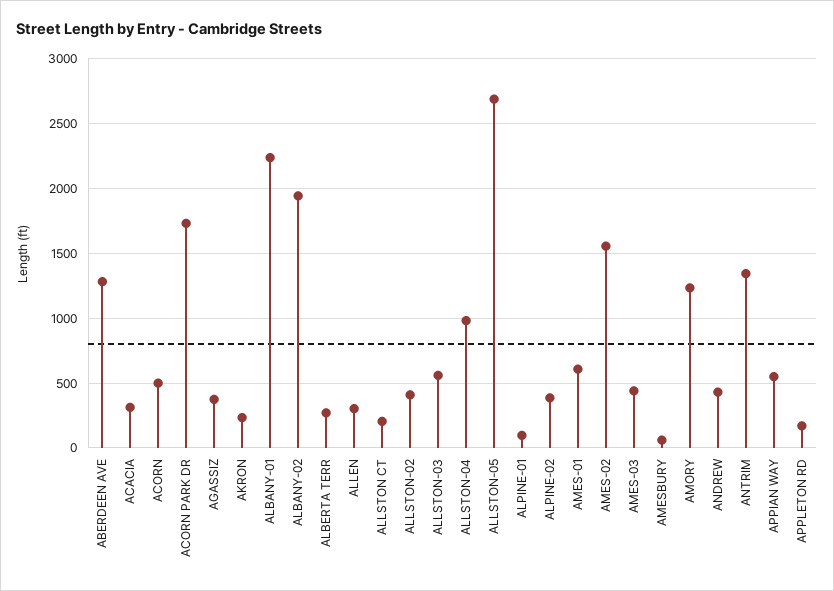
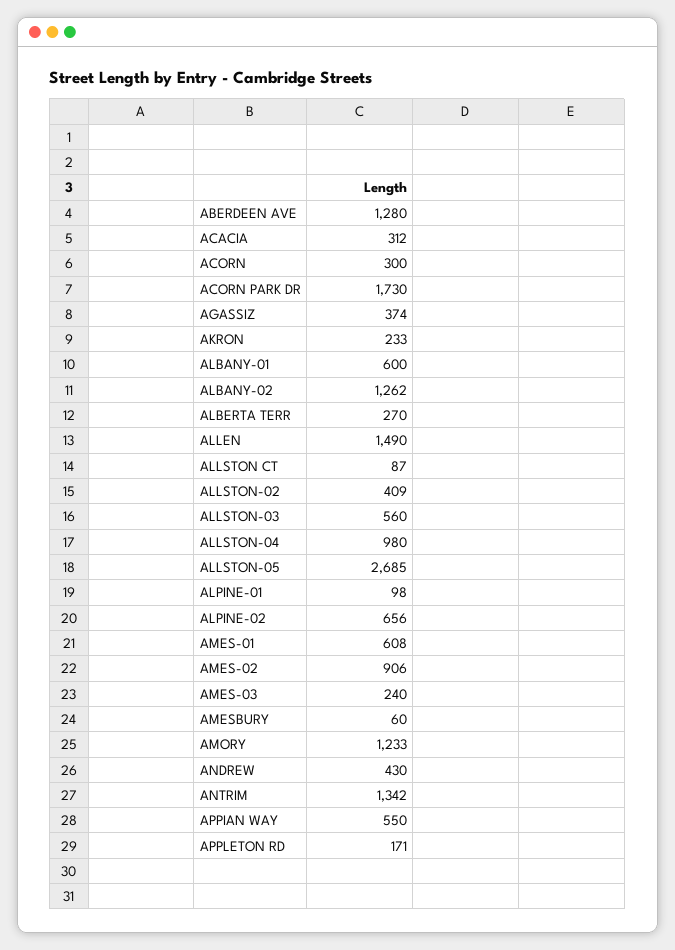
ACORN: 500 -> 300
ALBANY-01: 2250 -> 600
ALBANY-02: 1950 -> 1262
ALLEN: 300 -> 1490
ALLSTON CT: 200 -> 87
ALPINE-02: 400 -> 656
AMES-02: 1550 -> 906
AMES-03: 450 -> 240

